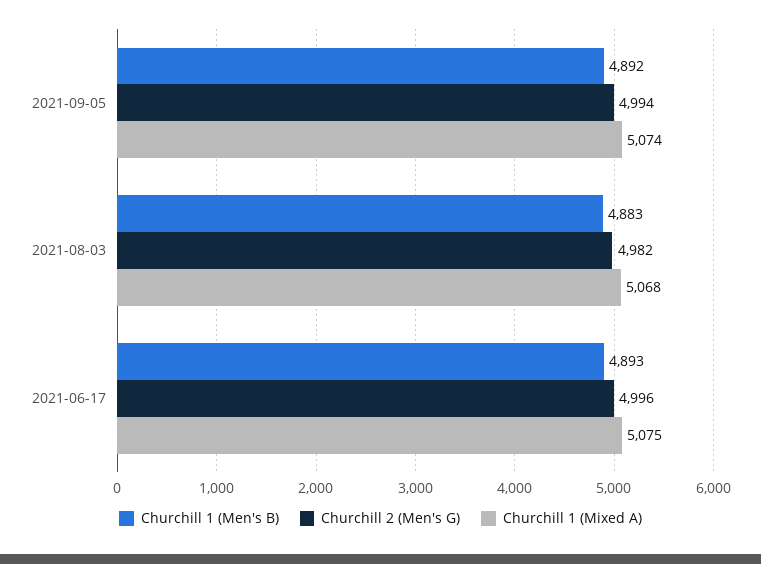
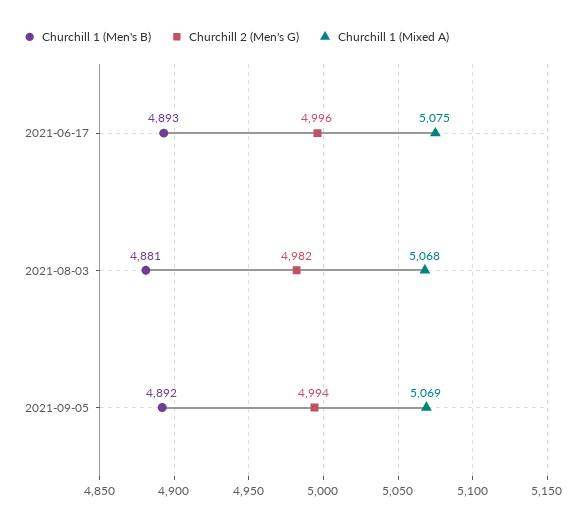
Churchill 1 (Mixed A), 2021-09-05: 5074 -> 5069
Churchill 1 (Men's B), 2021-08-03: 4883 -> 4881

